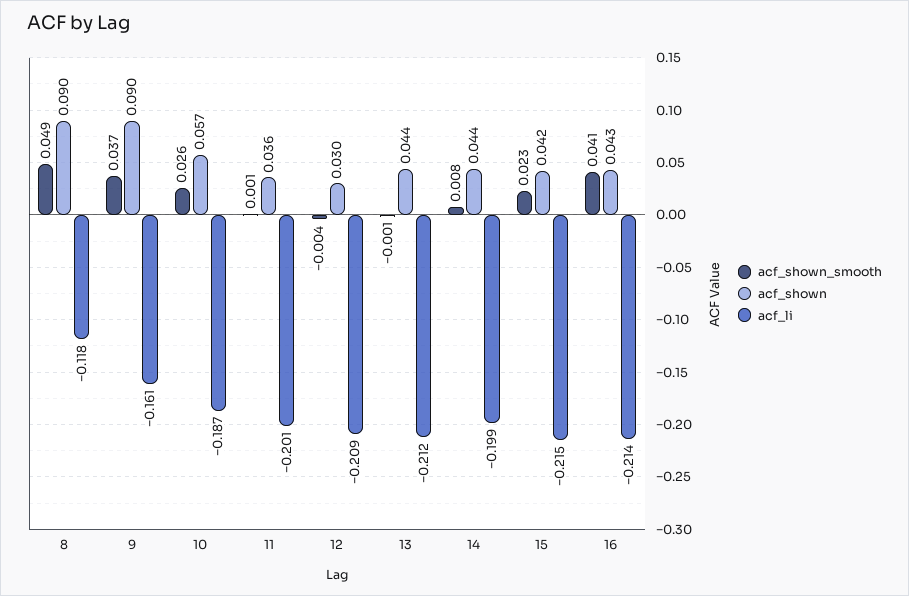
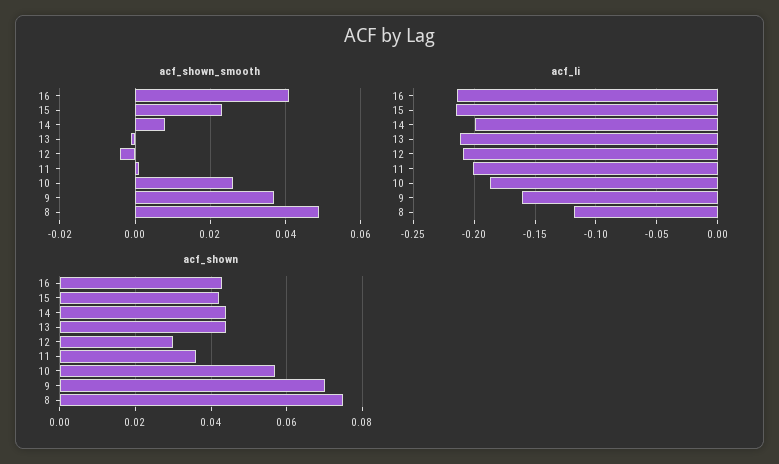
acf_shown, 8: 0.09 -> 0.075
acf_shown, 9: 0.09 -> 0.07

